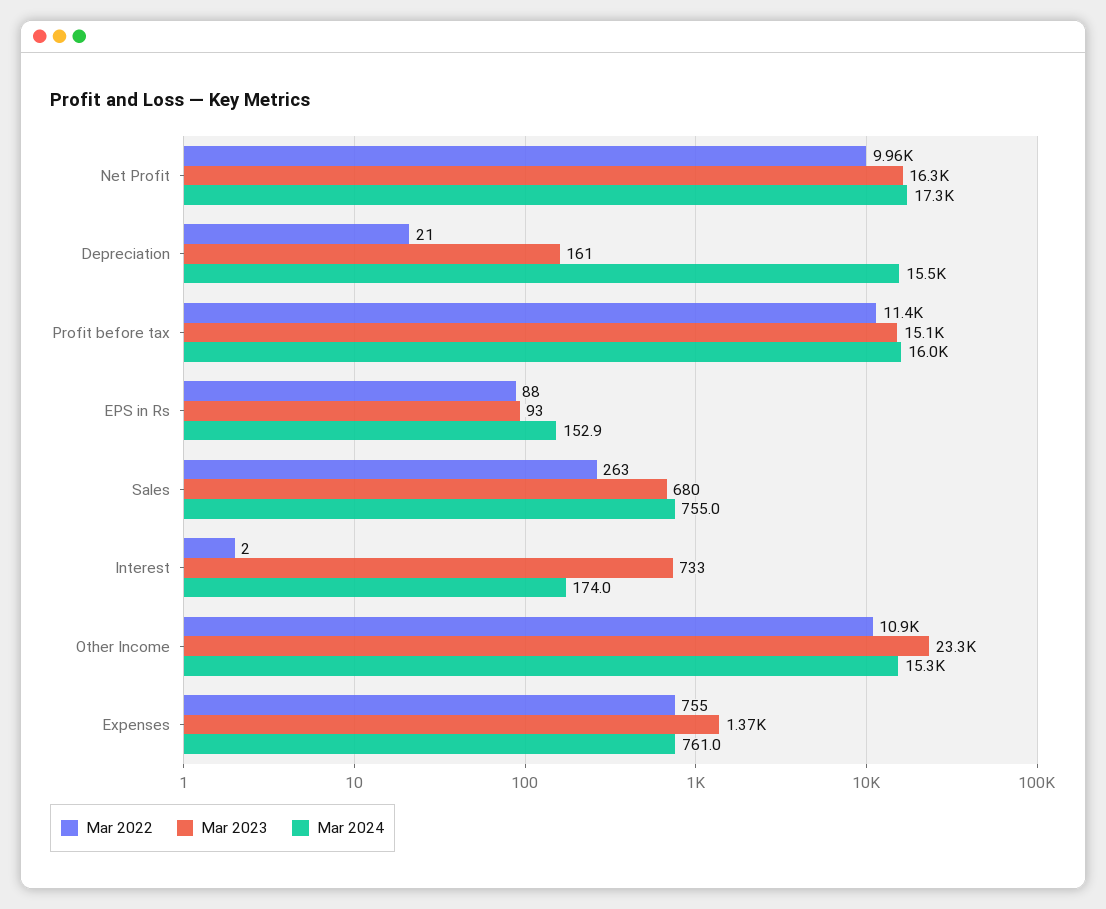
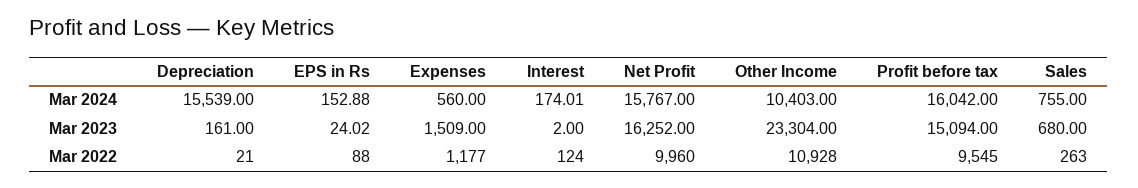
Mar 2024, Net Profit: 17300 -> 15767
Mar 2022, Profit before tax: 11400 -> 9545
Mar 2023, EPS in Rs: 93 -> 24.02
Mar 2022, Interest: 2 -> 124
Mar 2023, Interest: 733 -> 2
Mar 2024, Other Income: 15300 -> 10403
Mar 2022, Expenses: 755 -> 1177
Mar 2023, Expenses: 1370 -> 1509
Mar 2024, Expenses: 761 -> 560

